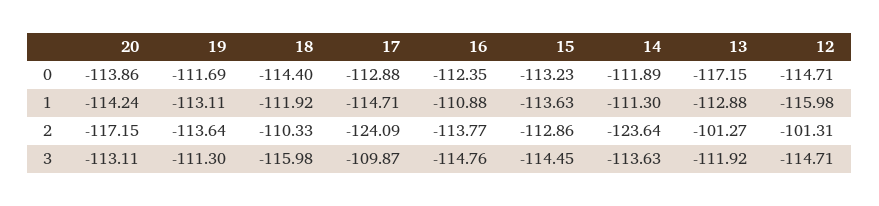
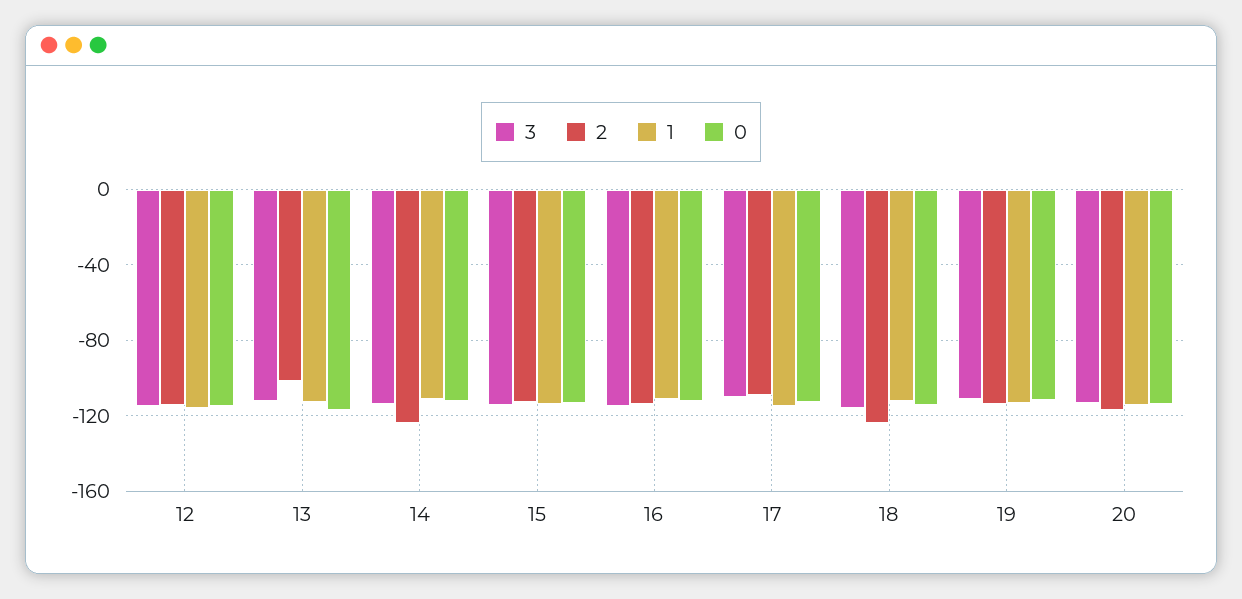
2, 18: -110.33 -> -125
2, 17: -124.09 -> -110
2, 12: -101.31 -> -115

